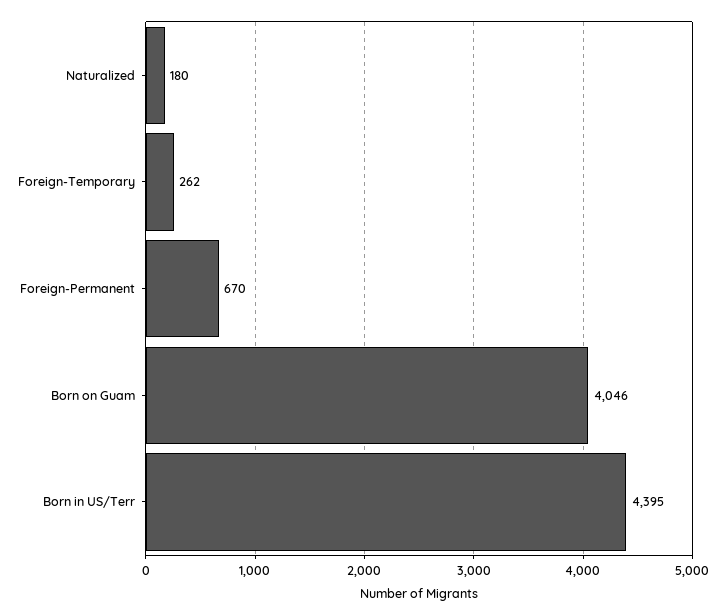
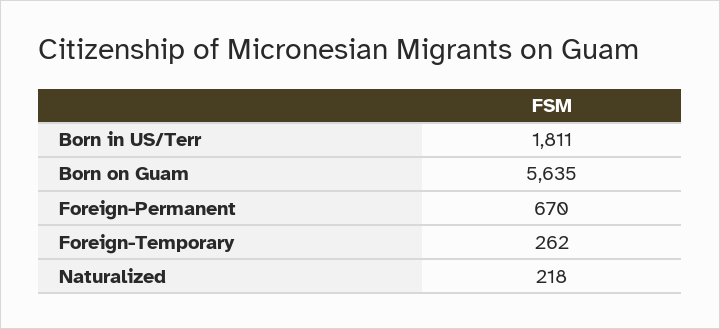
Naturalized: 180 -> 218
Born on Guam: 4046 -> 5635
Born in US/Terr: 4395 -> 1811

